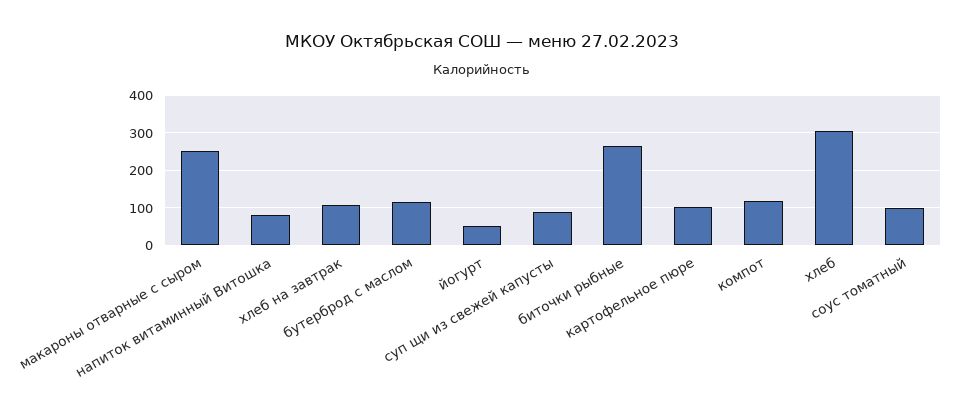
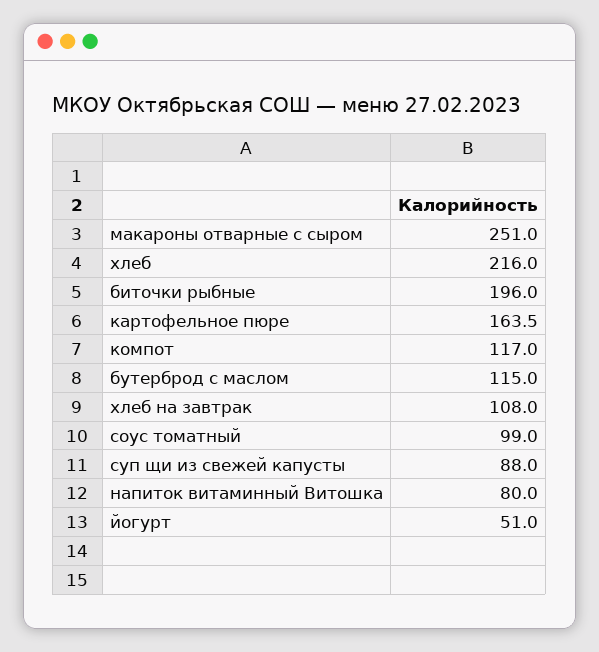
биточки рыбные: 260 -> 196
картофельное пюре: 100 -> 163.5
хлеб: 300 -> 216

